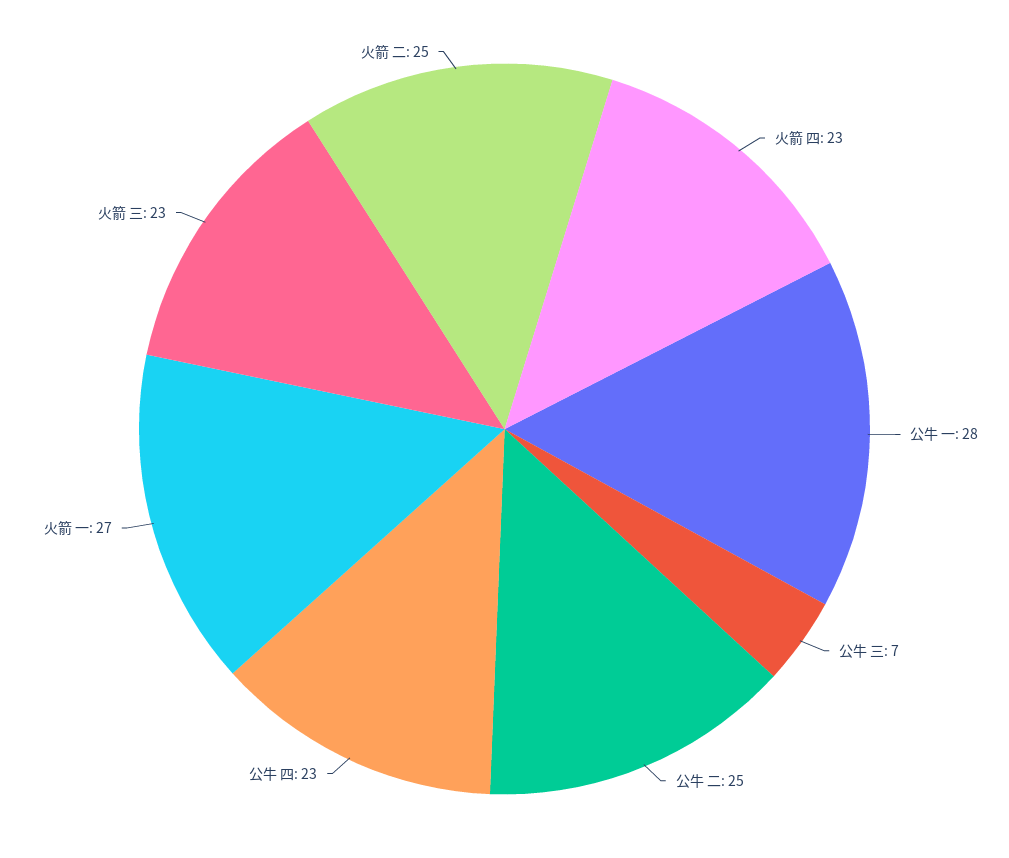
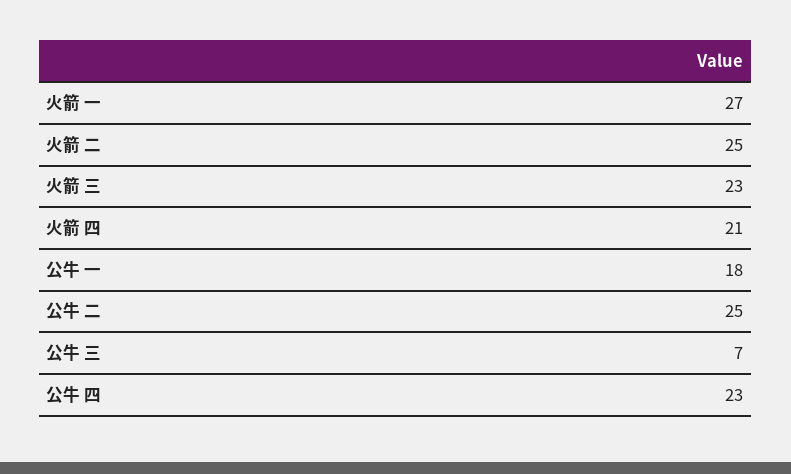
火箭 四: 23 -> 21
公牛 一: 28 -> 18

